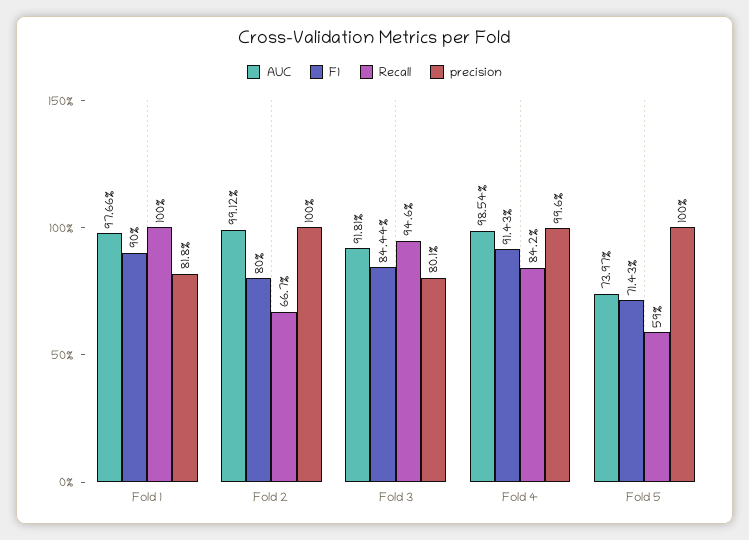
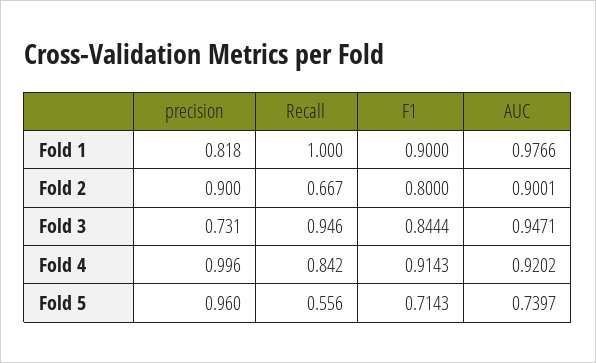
AUC, Fold 2: 0.9912 -> 0.9001
precision, Fold 2: 1 -> 0.9
AUC, Fold 3: 0.9181 -> 0.9471
precision, Fold 3: 0.801 -> 0.731
AUC, Fold 4: 0.9854 -> 0.9202
Recall, Fold 5: 0.59 -> 0.556
precision, Fold 5: 1 -> 0.96

